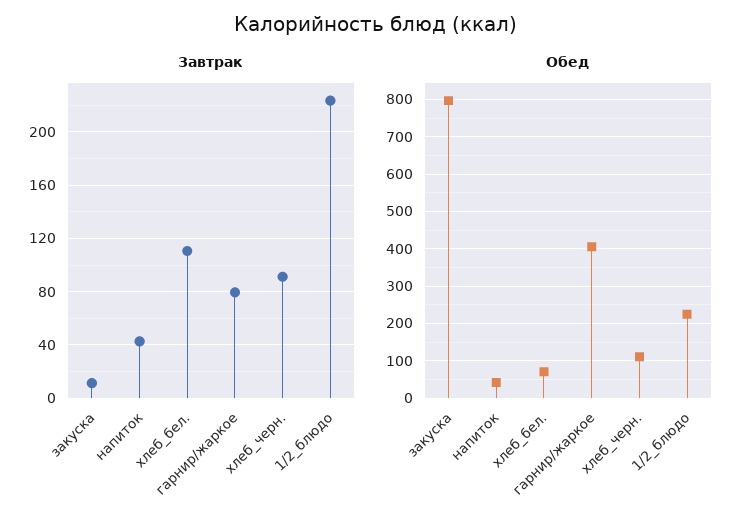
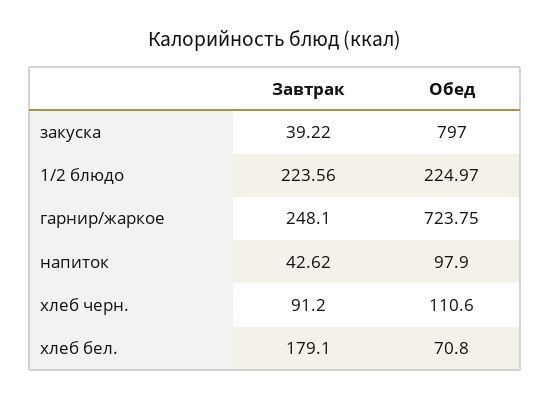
Завтрак, закуска: 10 -> 39.22
Завтрак, хлеб_бел.: 110 -> 179.1
Завтрак, гарнир/жаркое: 80 -> 248.1
Обед, напиток: 40 -> 97.9
Обед, гарнир/жаркое: 400 -> 723.75

